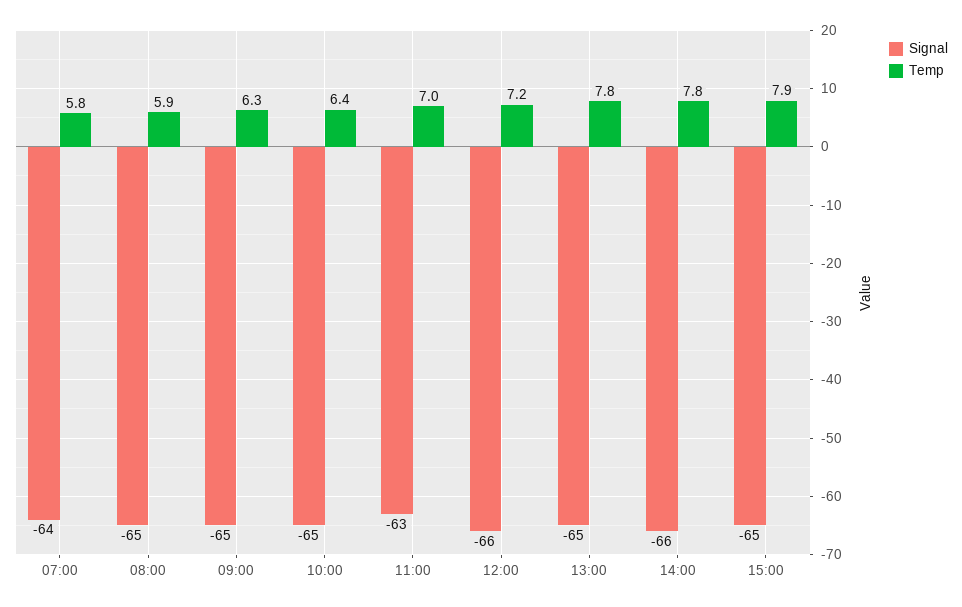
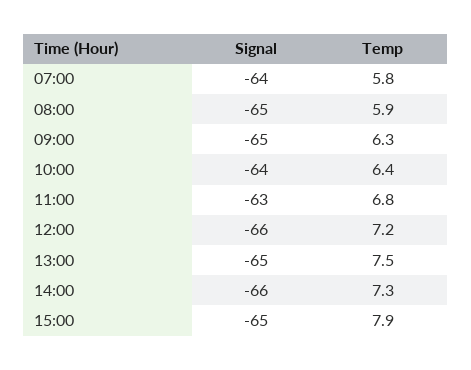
Signal, 10:00: -65 -> -64
Temp, 11:00: 7 -> 6.8
Temp, 13:00: 7.8 -> 7.5
Temp, 14:00: 7.8 -> 7.3

